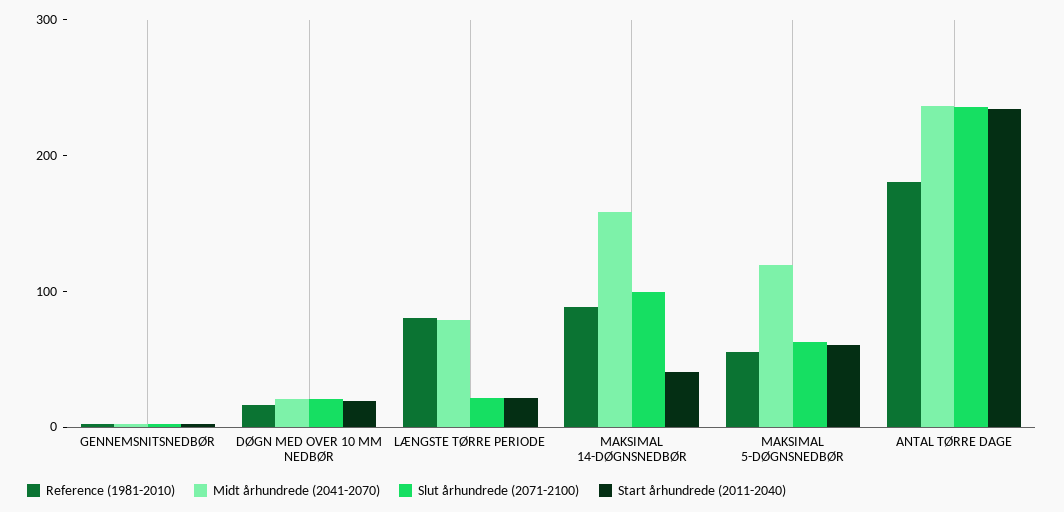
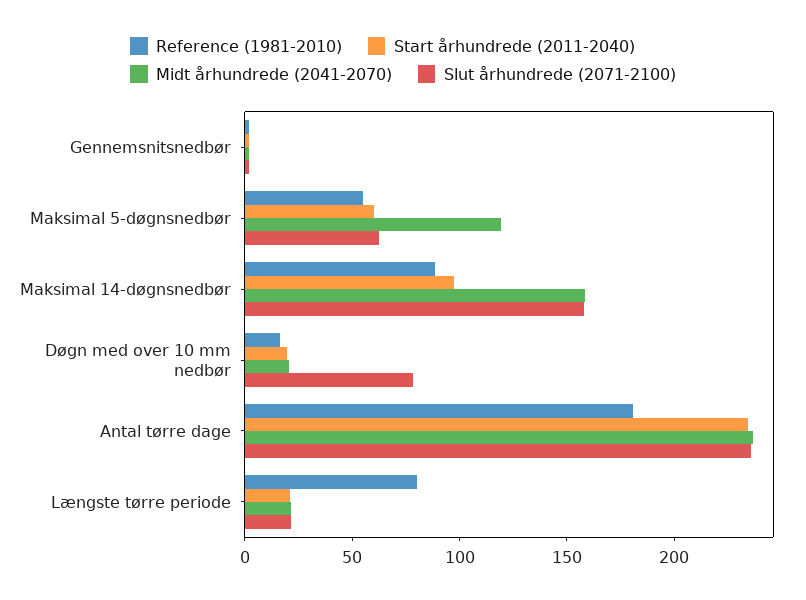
Slut århundrede (2071-2100), DØGN MED OVER 10 MM NEDBØR: 20 -> 80
Midt århundrede (2041-2070), LÆNGSTE TØRRE PERIODE: 80 -> 20
Slut århundrede (2071-2100), MAKSIMAL 14-DØGNSNEDBØR: 100 -> 160
Start århundrede (2011-2040), MAKSIMAL 14-DØGNSNEDBØR: 40 -> 100

